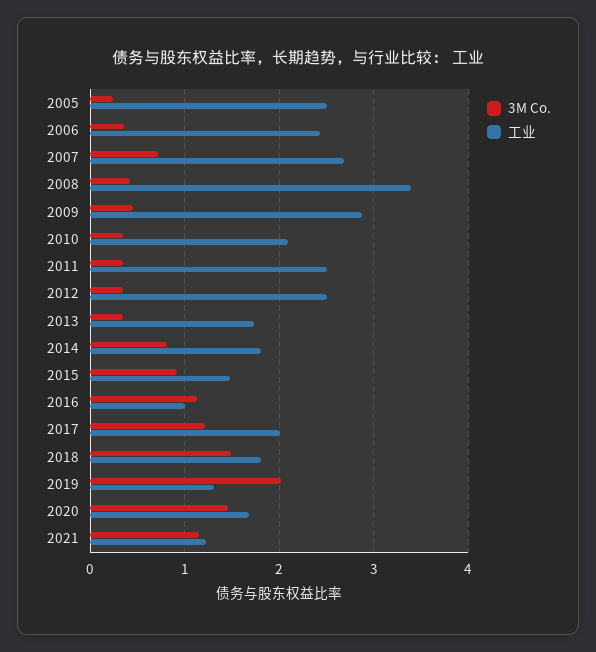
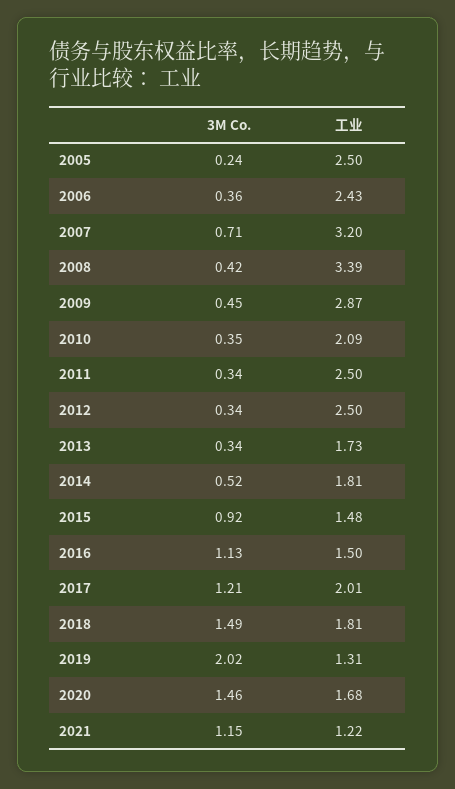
工业, 2007: 2.7 -> 3.2
3M Co., 2014: 0.8 -> 0.52
工业, 2016: 1 -> 1.5

